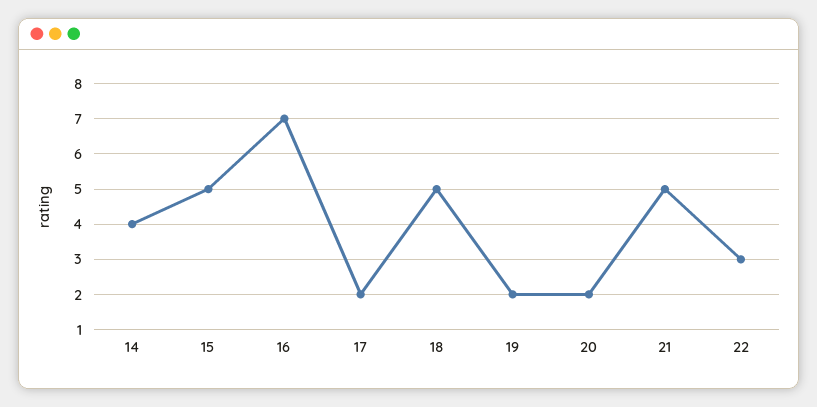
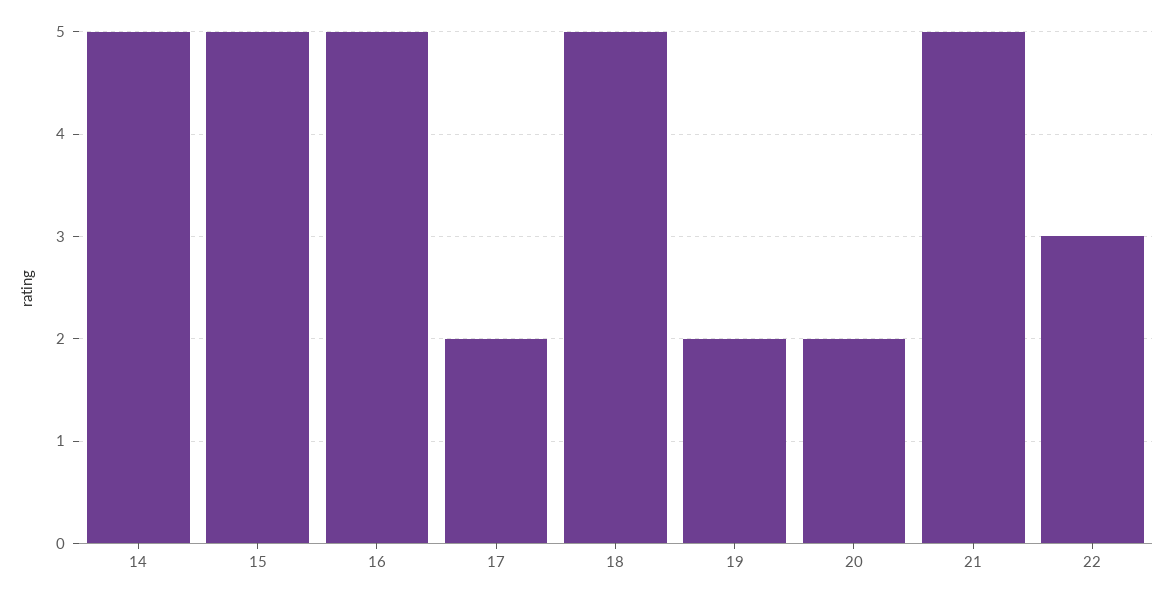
14: 4 -> 5
16: 7 -> 5

